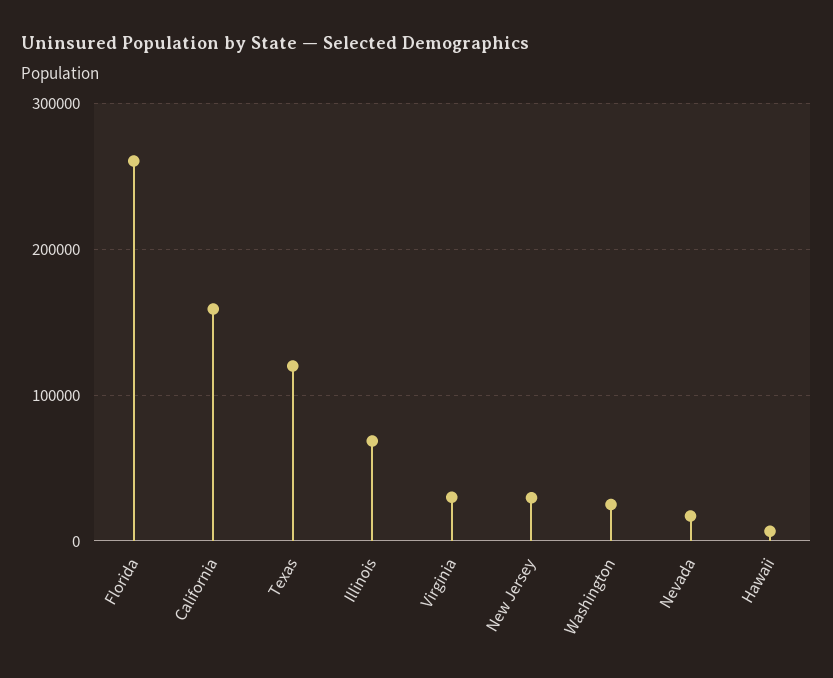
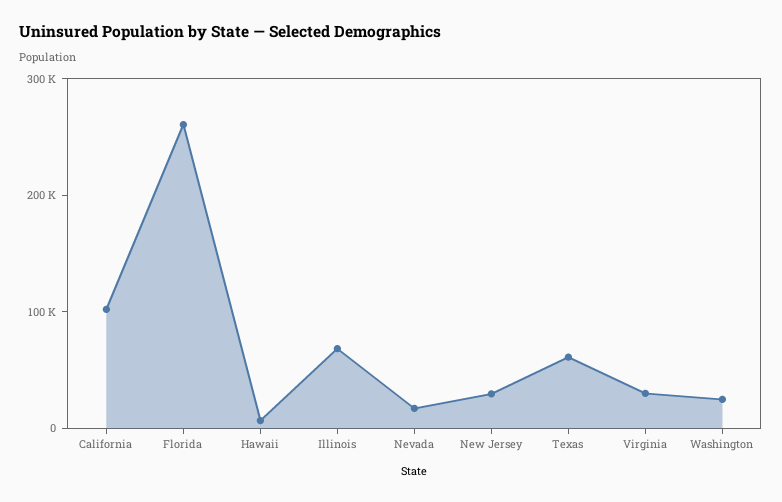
California: 160000 -> 100000
Texas: 120000 -> 60000

